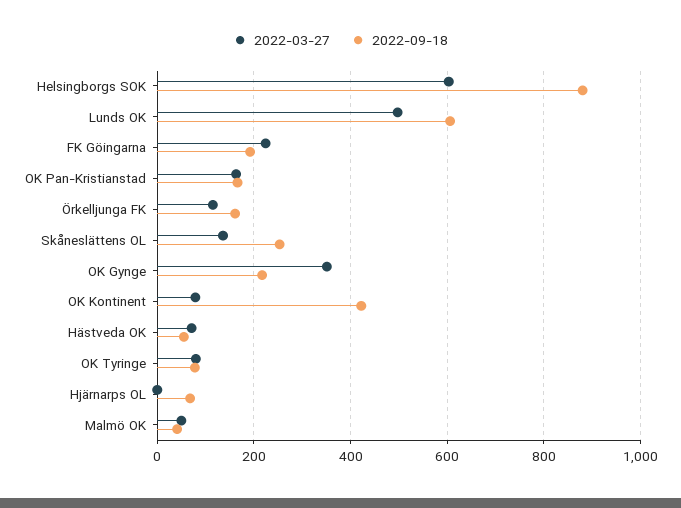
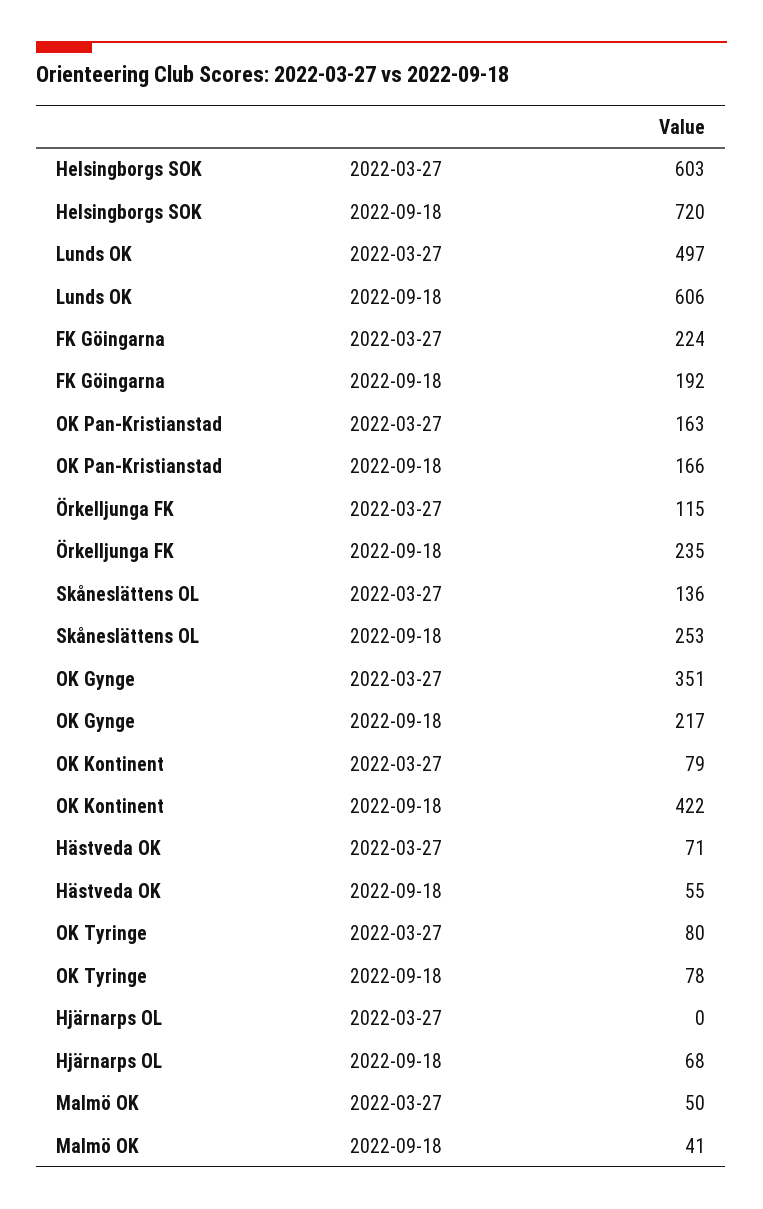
2022-09-18, Helsingborgs SOK: 880 -> 720
2022-09-18, Örkelljunga FK: 160 -> 235

